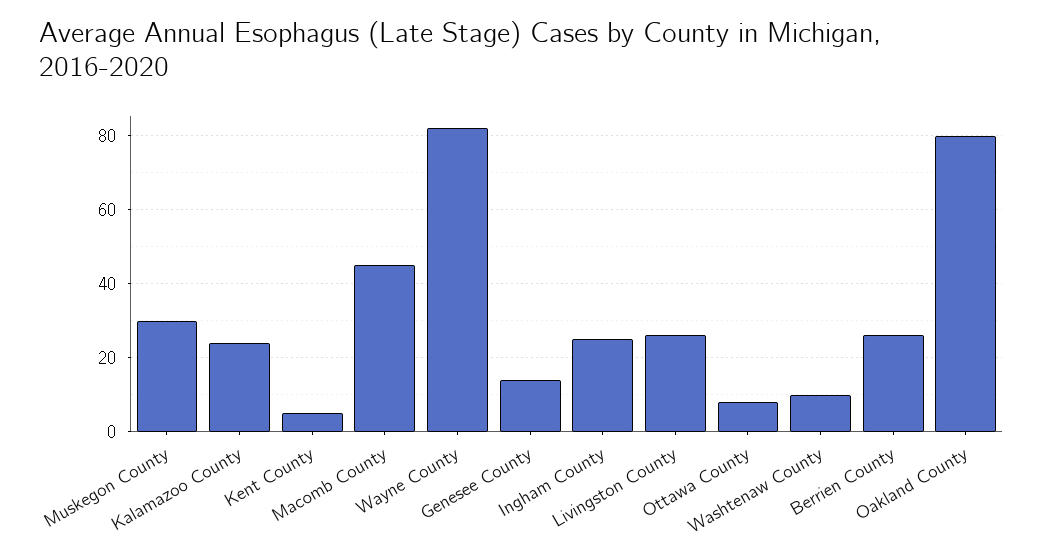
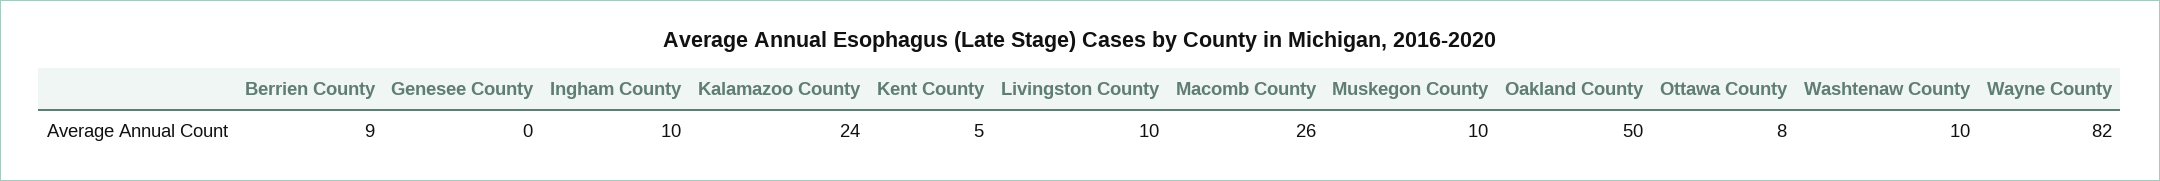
Muskegon County: 30 -> 10
Macomb County: 45 -> 26
Genesee County: 15 -> 0
Ingham County: 25 -> 10
Livingston County: 25 -> 10
Berrien County: 25 -> 9
Oakland County: 80 -> 50

